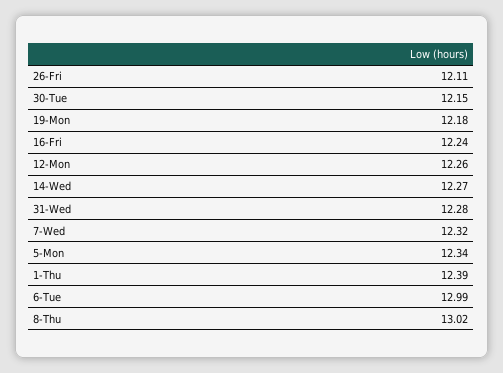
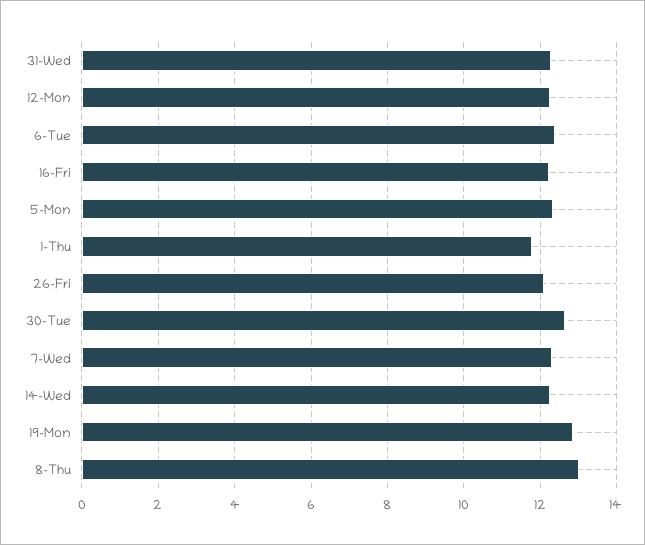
30-Tue: 12.15 -> 12.6
19-Mon: 12.18 -> 12.8
1-Thu: 12.39 -> 11.8
6-Tue: 12.99 -> 12.4

